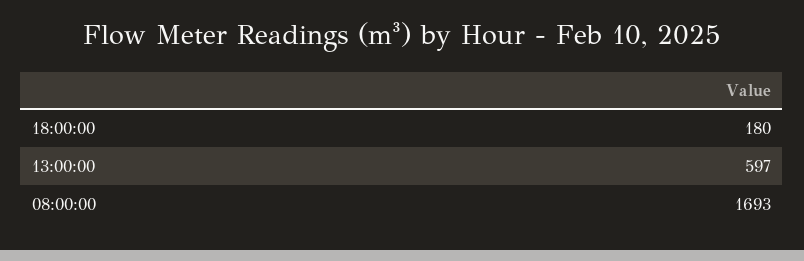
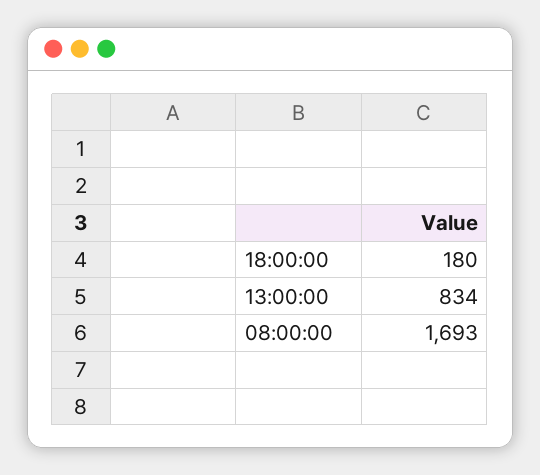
13:00:00: 597 -> 834

